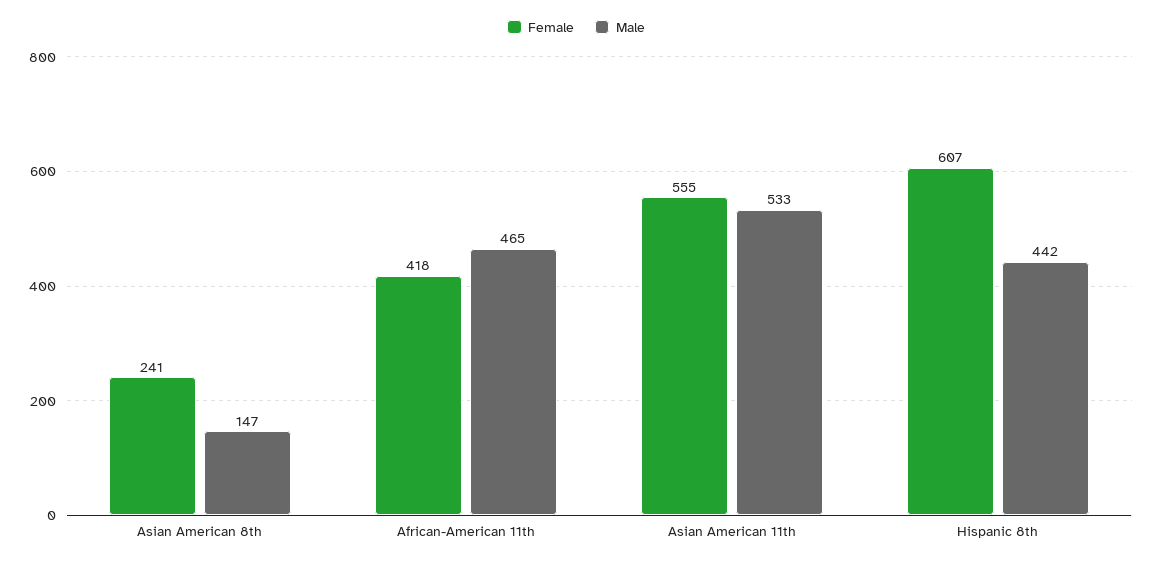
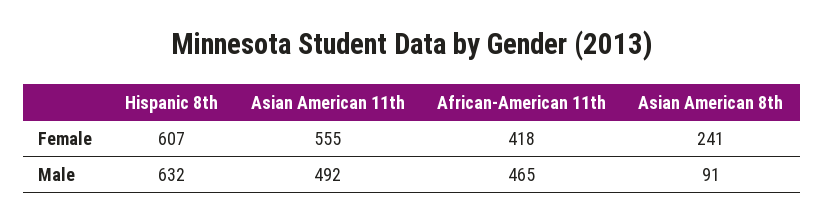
Male, Asian American 8th: 147 -> 91
Male, Asian American 11th: 533 -> 492
Male, Hispanic 8th: 442 -> 632

